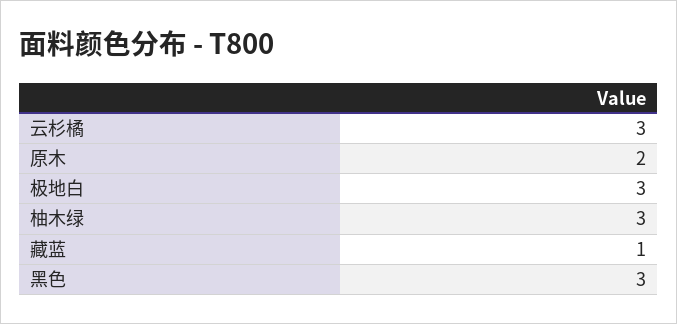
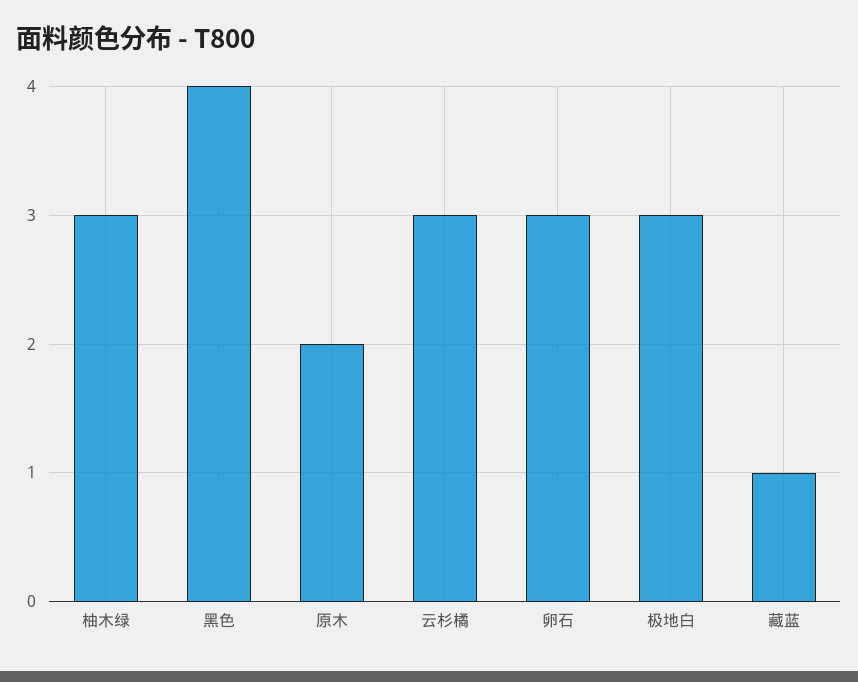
黑色: 3 -> 4
卵石: none -> 3

